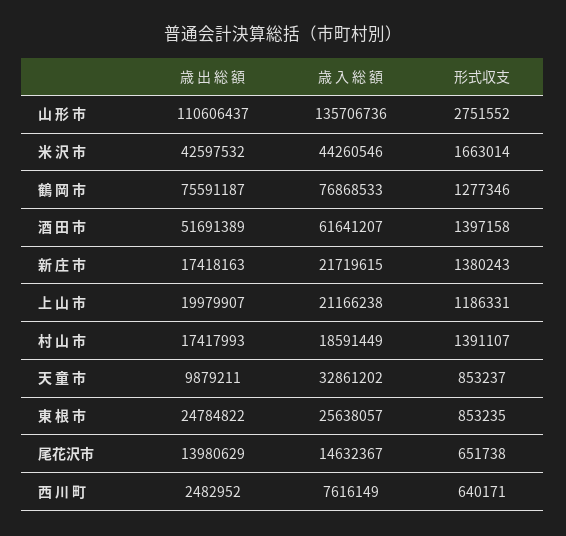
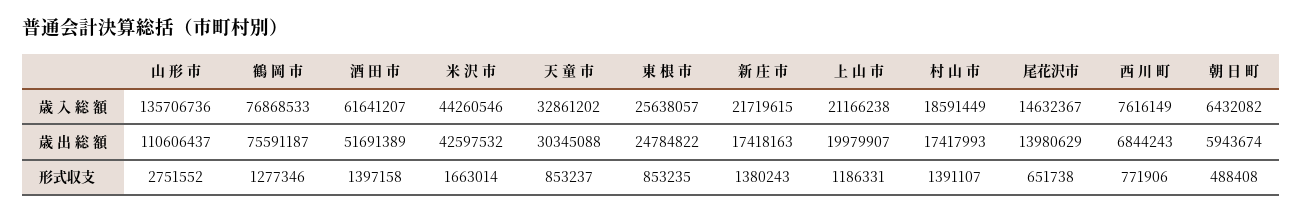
歳 出 総 額, 天 童 市: 9879211 -> 30345088
歳 出 総 額, 西 川 町: 2482952 -> 6844243
形式収支, 西 川 町: 640171 -> 771906
歳 入 総 額, 朝 日 町: none -> 6432082
歳 出 総 額, 朝 日 町: none -> 5943674
形式収支, 朝 日 町: none -> 488408

